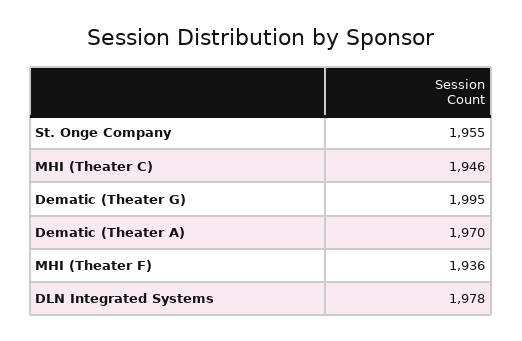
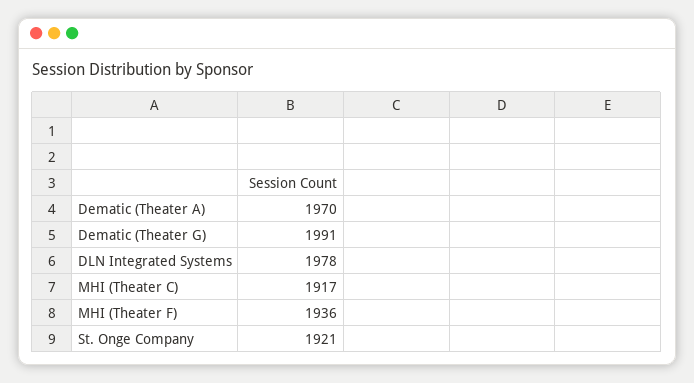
St. Onge Company: 1955 -> 1921
MHI (Theater C): 1946 -> 1917
Dematic (Theater G): 1995 -> 1991

